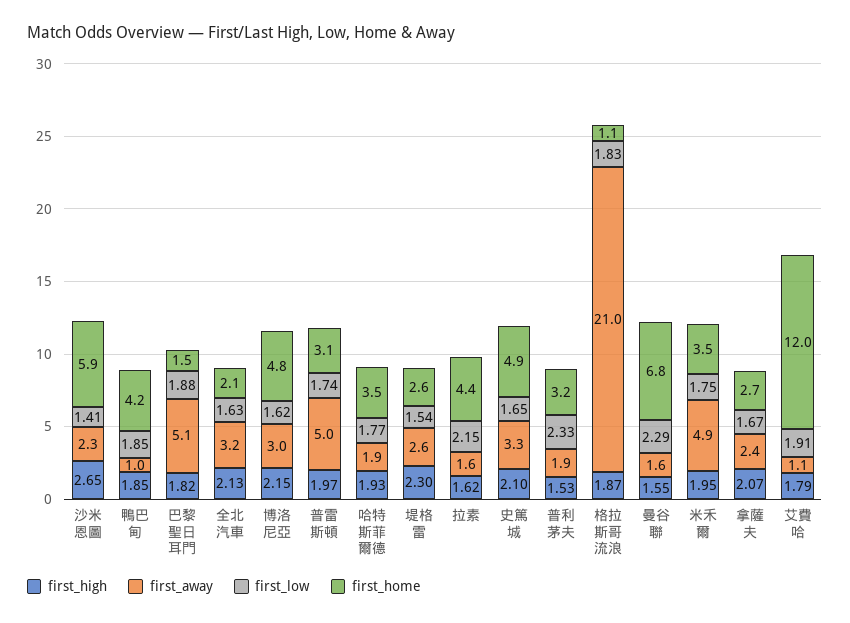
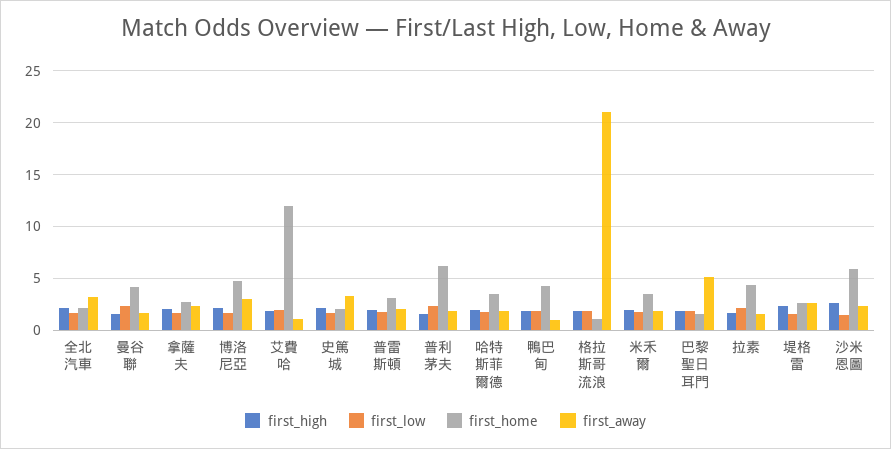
first_away, 普雷斯頓: 5 -> 2
first_home, 史篤城: 4.9 -> 2
first_home, 普利茅夫: 3.2 -> 6
first_home, 曼谷聯: 6.8 -> 4
first_away, 米禾爾: 4.9 -> 2

